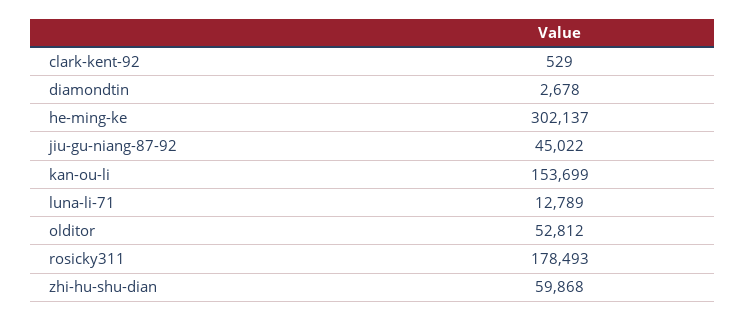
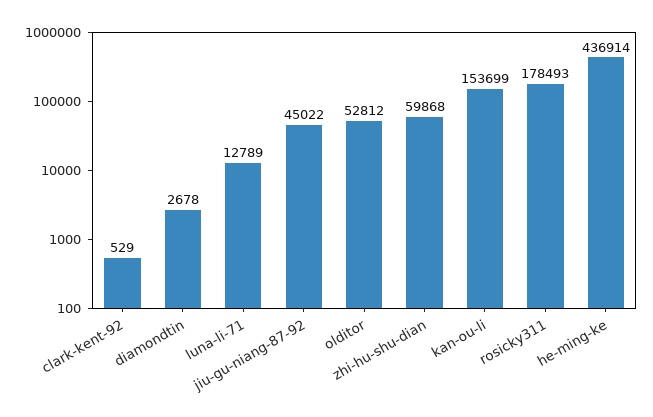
he-ming-ke: 302137 -> 436914

